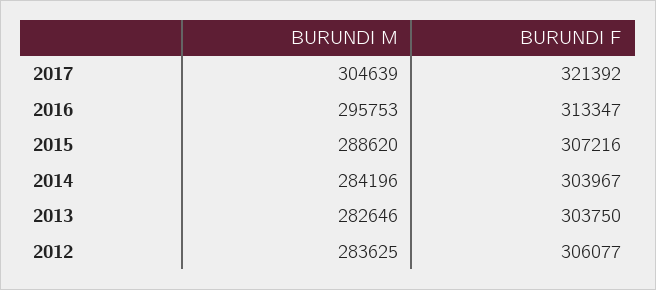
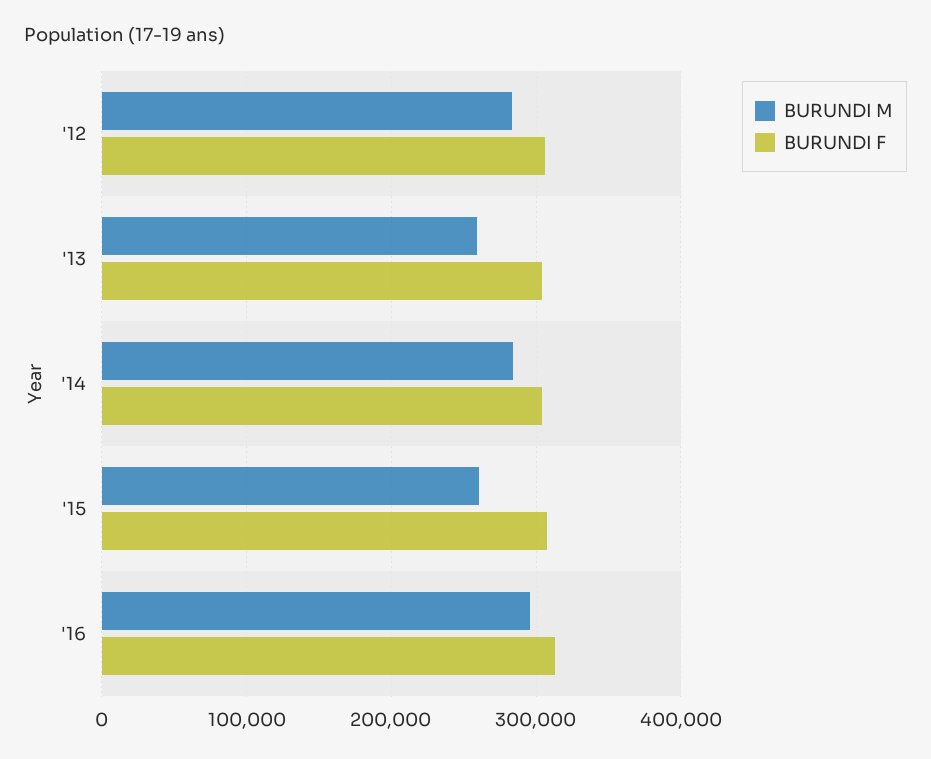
BURUNDI M, 2017: 304639 -> none
BURUNDI F, 2017: 321392 -> none
BURUNDI M, 2015: 288620 -> 260000
BURUNDI M, 2013: 282646 -> 260000

